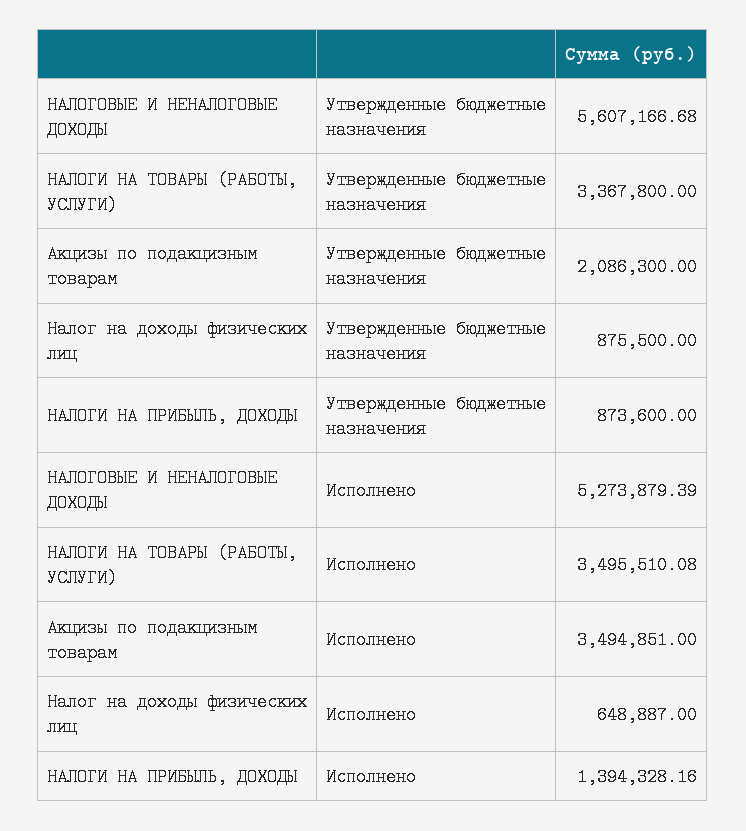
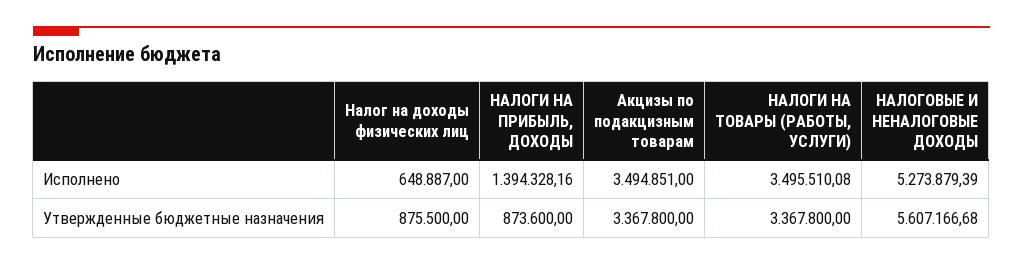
Акцизы по подакцизным товарам, Утвержденные бюджетные назначения: 2086300 -> 3367800

